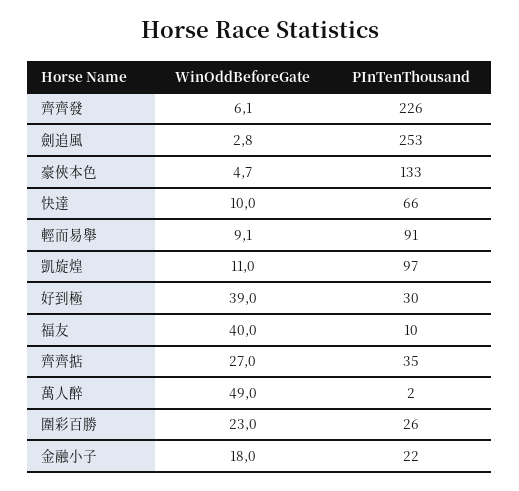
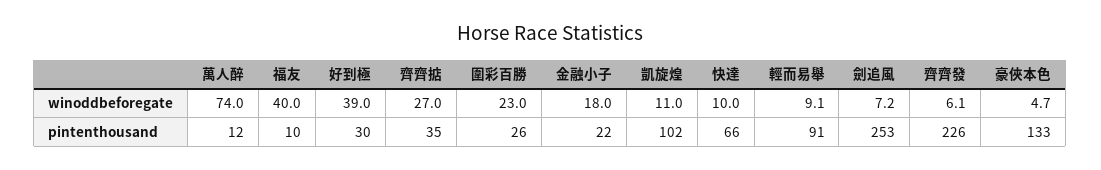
WinOddBeforeGate, 劍追風: 2.8 -> 7.2
PInTenThousand, 凱旋煌: 97 -> 102
WinOddBeforeGate, 萬人醉: 49 -> 74
PInTenThousand, 萬人醉: 2 -> 12

